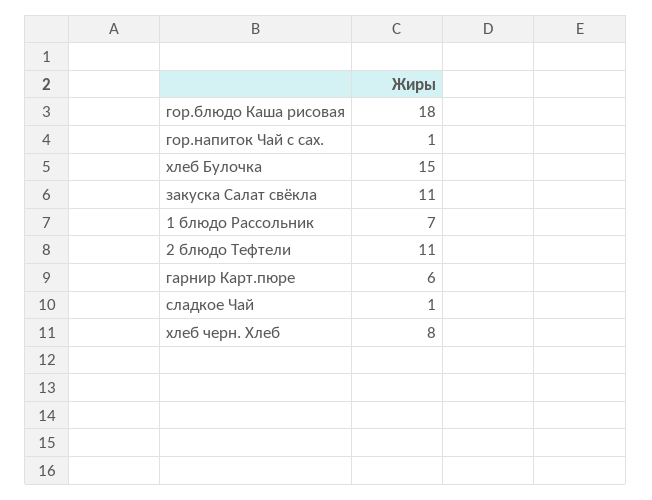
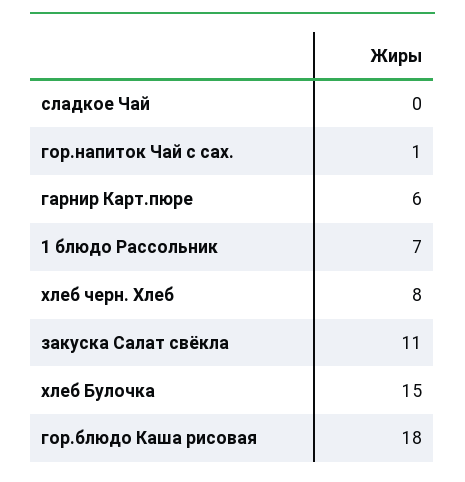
2 блюдо Тефтели: 11 -> none
сладкое Чай: 1 -> 0

